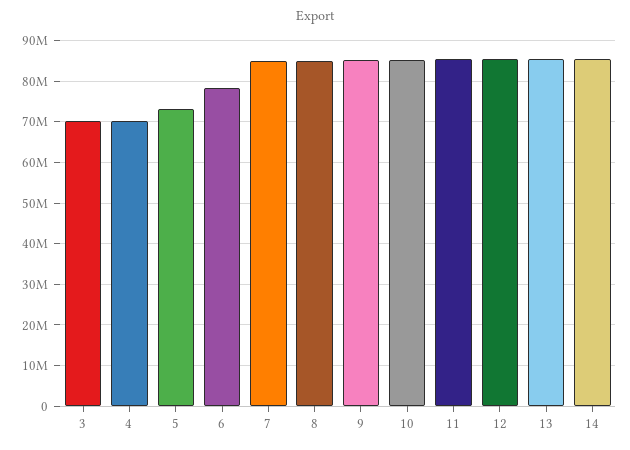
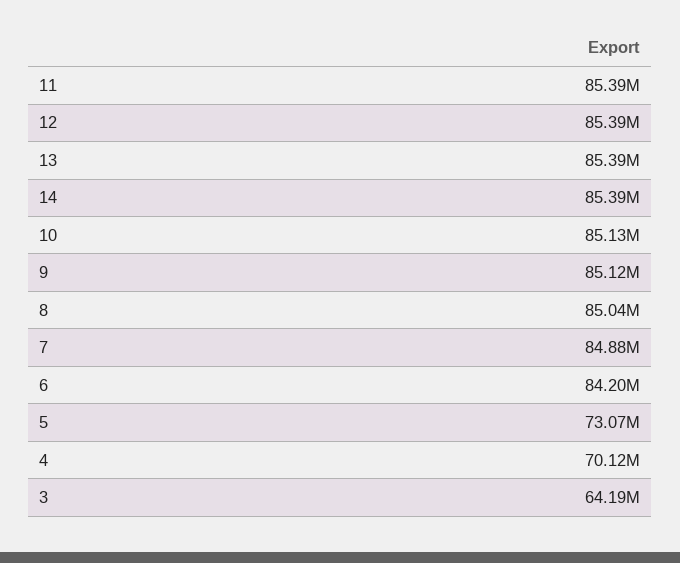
3: 70000000 -> 64190000
6: 78000000 -> 84200000

